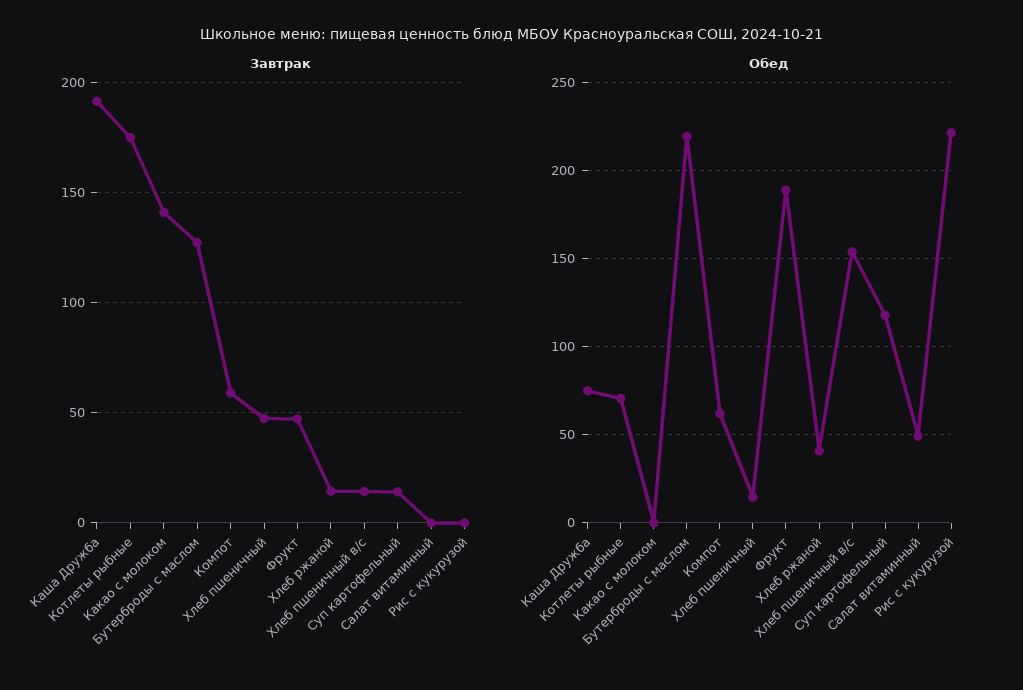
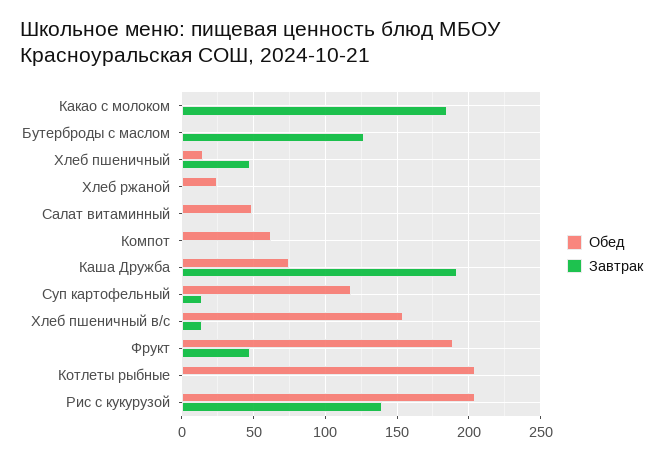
Завтрак, Котлеты рыбные: 175 -> 0
Завтрак, Какао с молоком: 140 -> 185
Завтрак, Компот: 60 -> 0
Завтрак, Хлеб ржаной: 15 -> 0
Завтрак, Рис с кукурузой: 0 -> 140
Обед, Котлеты рыбные: 70 -> 205
Обед, Бутерброды с маслом: 220 -> 0
Обед, Хлеб ржаной: 40 -> 25
Обед, Рис с кукурузой: 220 -> 205

